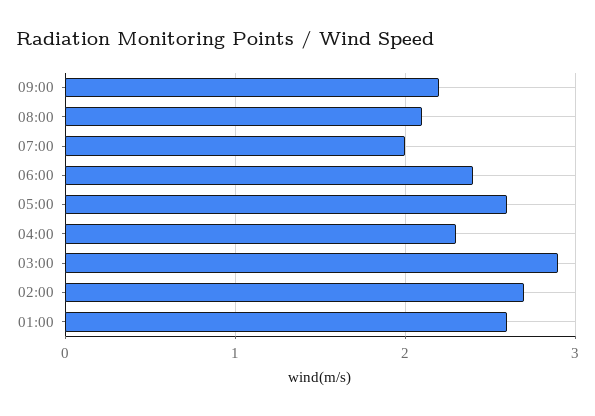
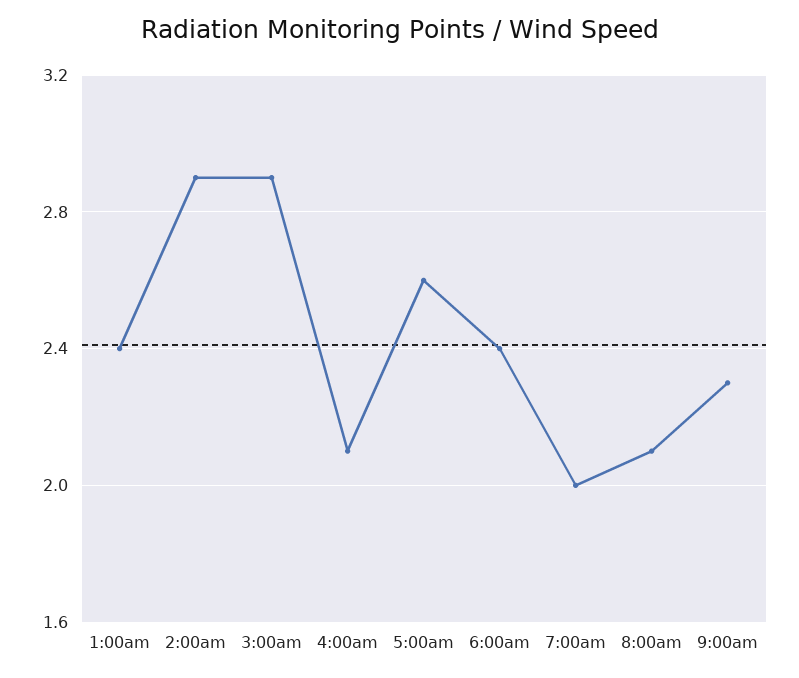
09:00: 2.2 -> 2.3
04:00: 2.3 -> 2.1
02:00: 2.7 -> 2.9
01:00: 2.6 -> 2.4

